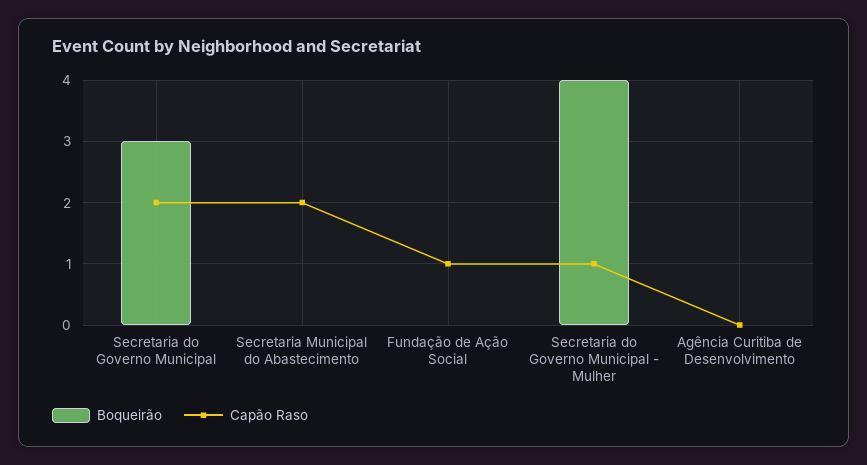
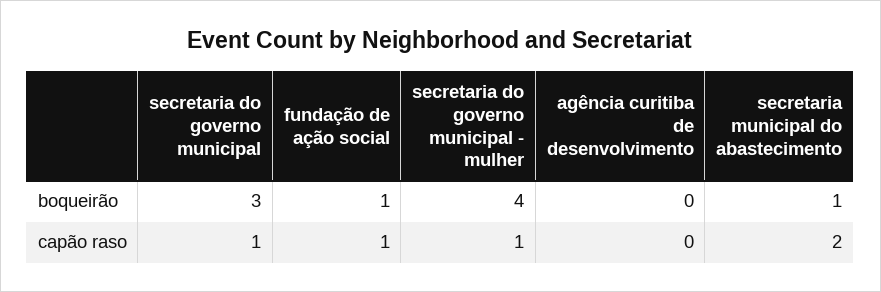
Capão Raso, Secretaria do Governo Municipal: 2 -> 1
Boqueirão, Secretaria Municipal do Abastecimento: 0 -> 1
Boqueirão, Fundação de Ação Social: 0 -> 1

